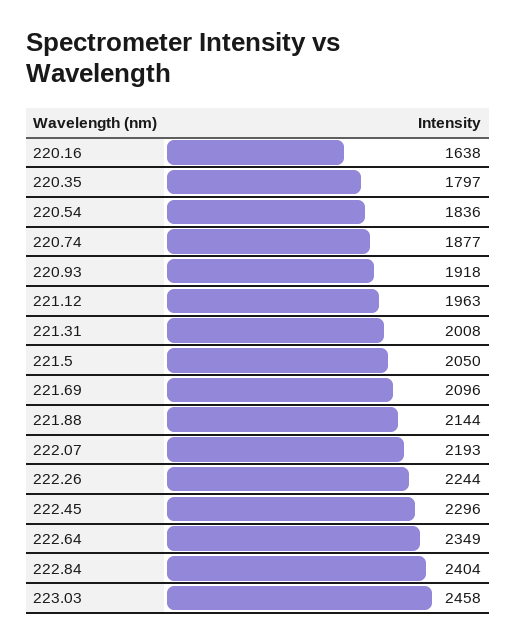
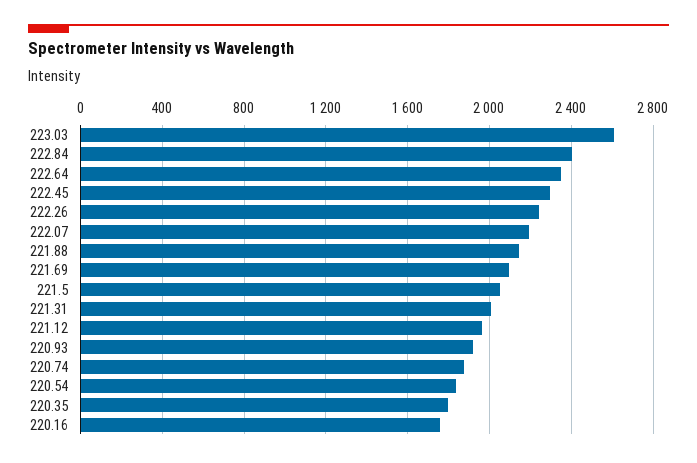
220.16: 1638 -> 1750
223.03: 2458 -> 2600

